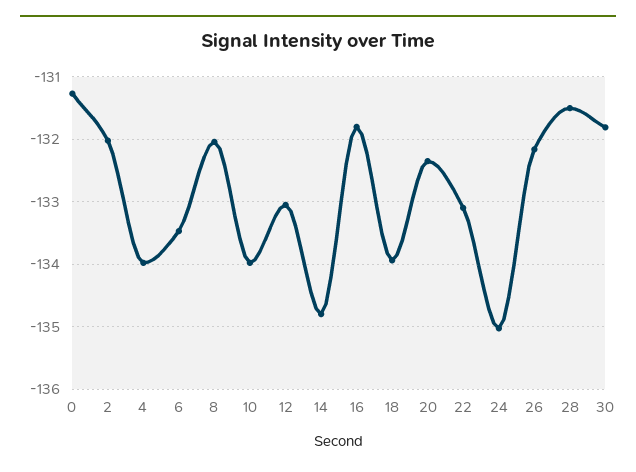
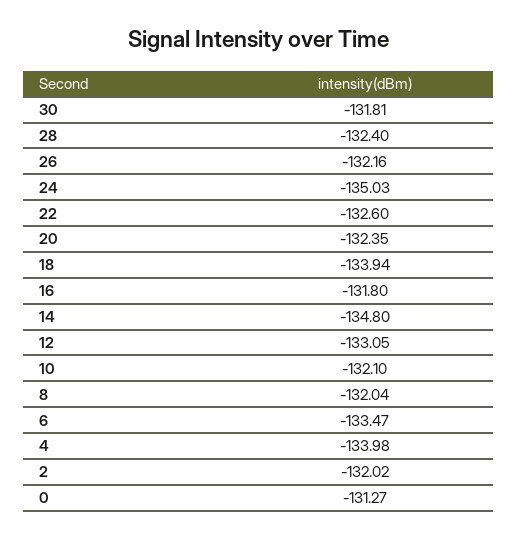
10: -134 -> -132.1
22: -133.1 -> -132.6
28: -131.5 -> -132.4

